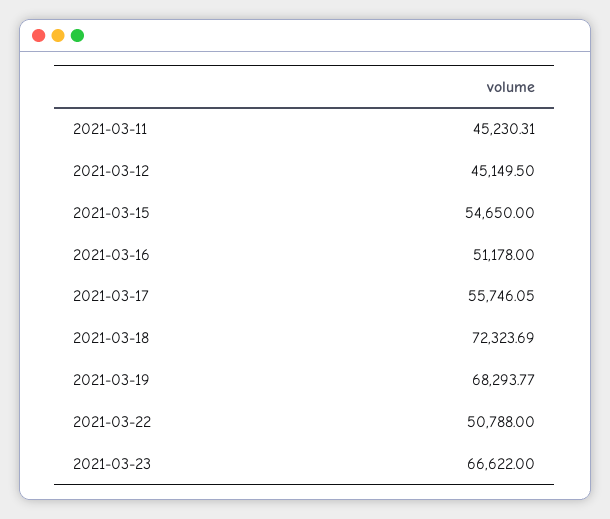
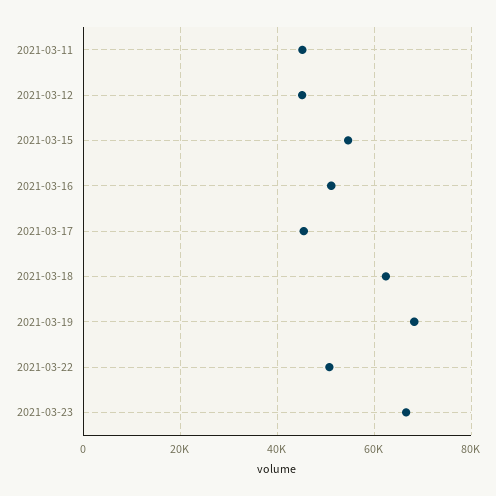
2021-03-17: 55746.05 -> 46000
2021-03-18: 72323.69 -> 62000

